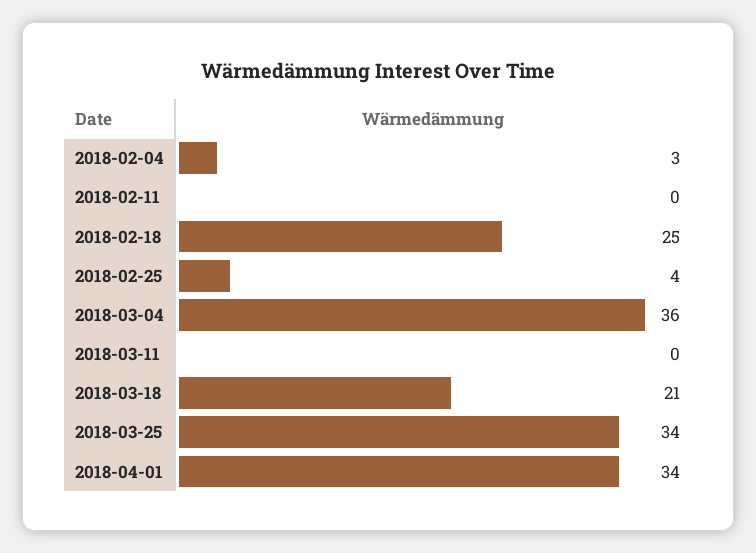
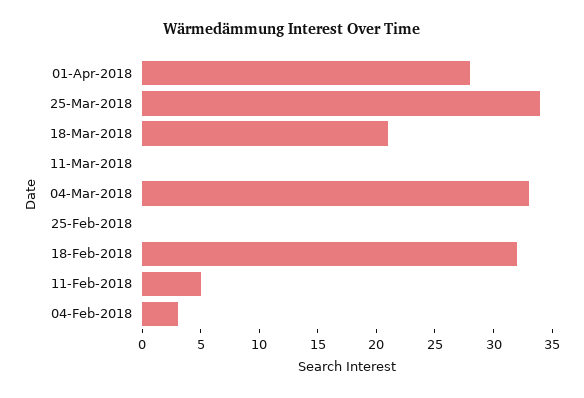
2018-02-11: 0 -> 5
2018-02-18: 25 -> 32
2018-02-25: 4 -> 0
2018-03-04: 36 -> 33
2018-04-01: 34 -> 28

